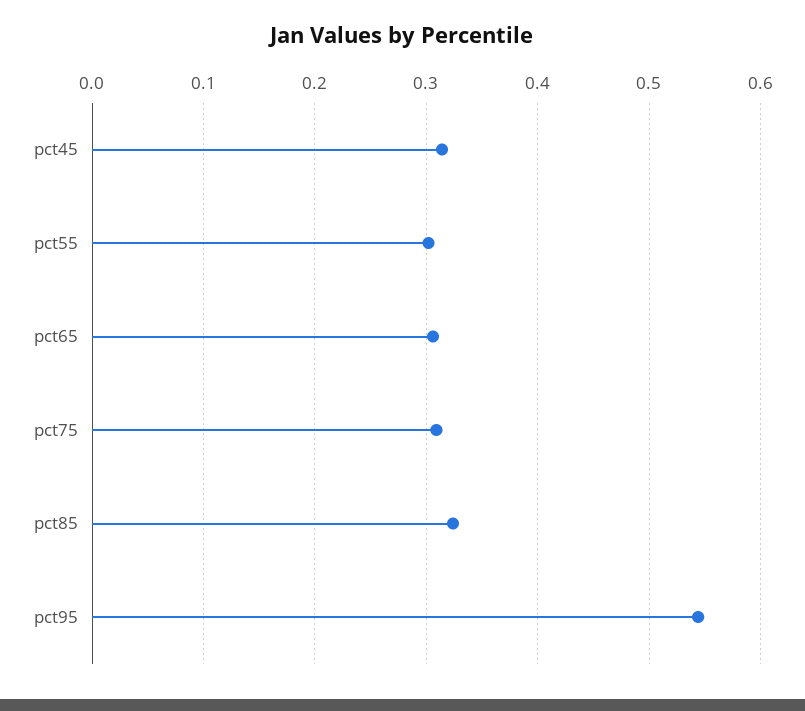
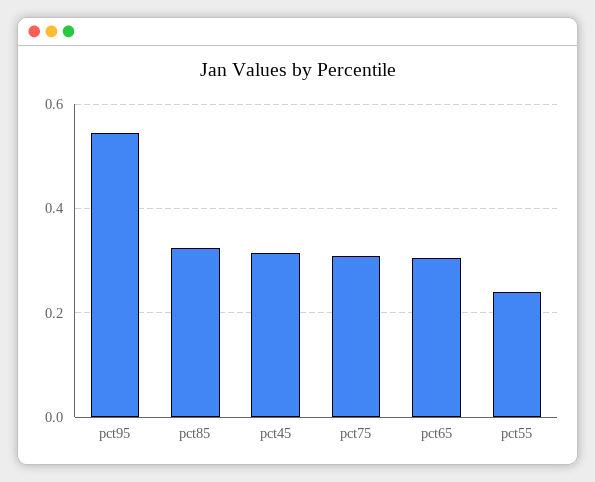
pct55: 0.3 -> 0.24

